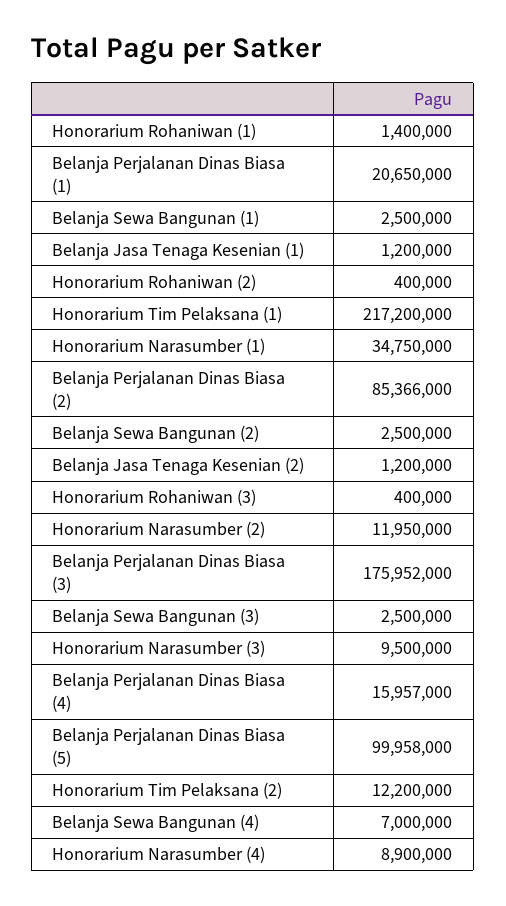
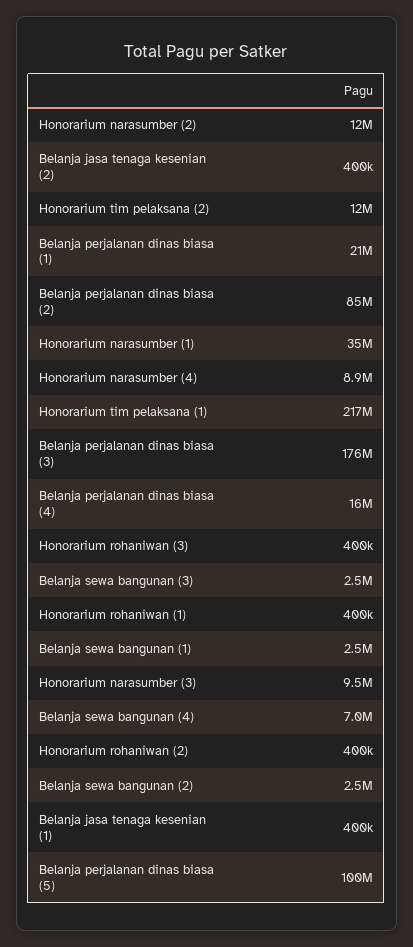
Honorarium Rohaniwan (1): 1400000 -> 400000
Belanja Jasa Tenaga Kesenian (1): 1200000 -> 400000
Belanja Jasa Tenaga Kesenian (2): 1200000 -> 400000

